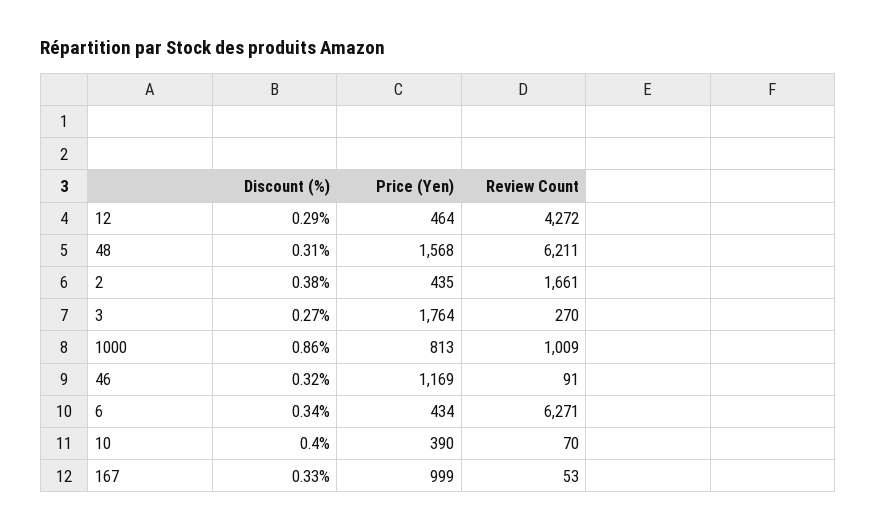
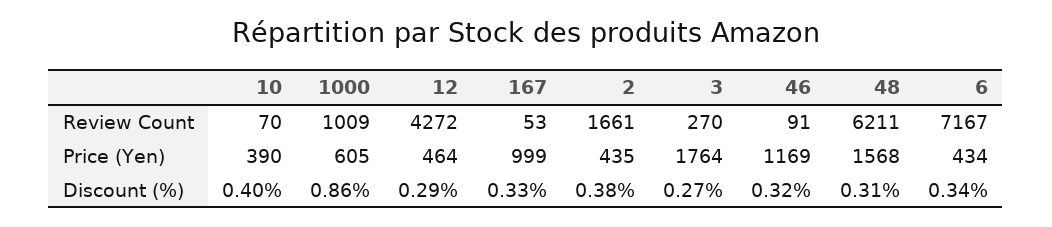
Price (Yen), 1000: 813 -> 605
Review Count, 6: 6271 -> 7167

